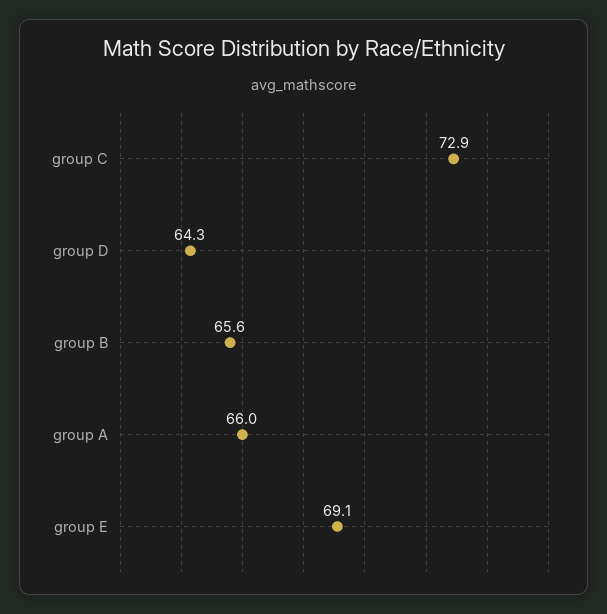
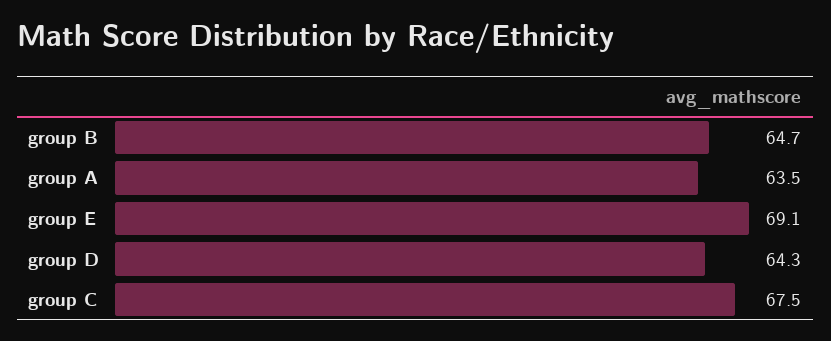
group C: 72.9 -> 67.5
group B: 65.6 -> 64.7
group A: 66 -> 63.5

